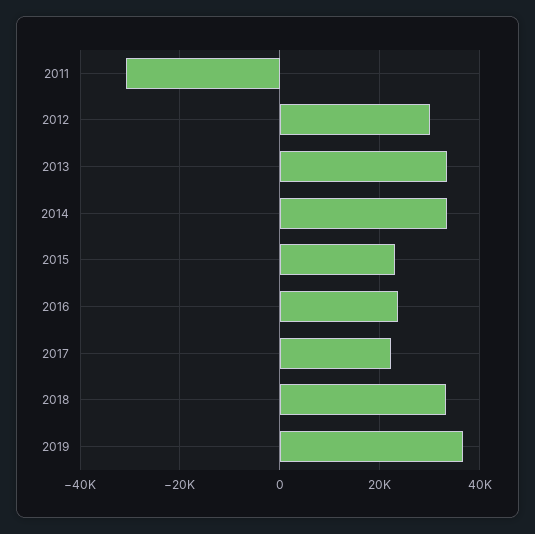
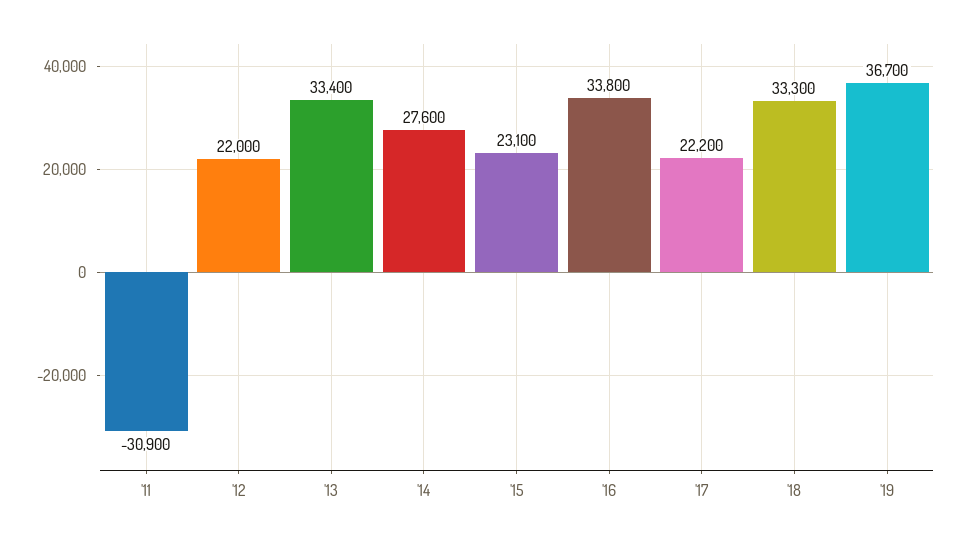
2012: 30000 -> 22000
2014: 34000 -> 27600
2016: 24000 -> 33800

